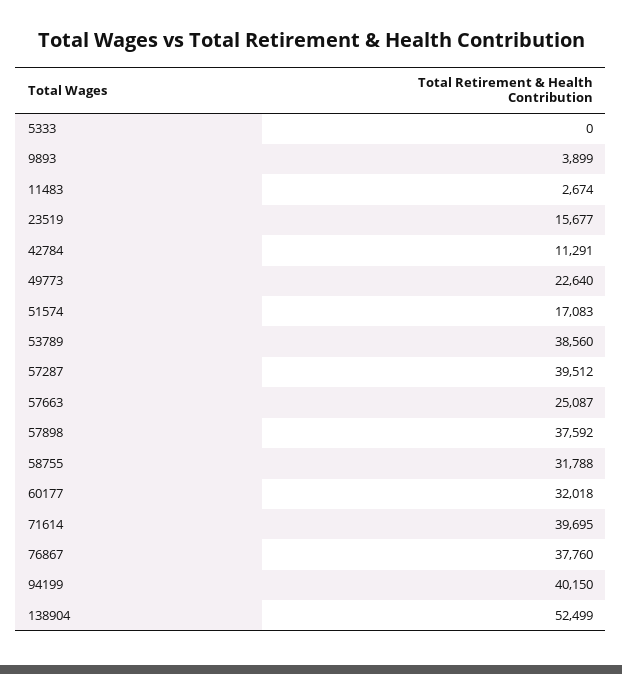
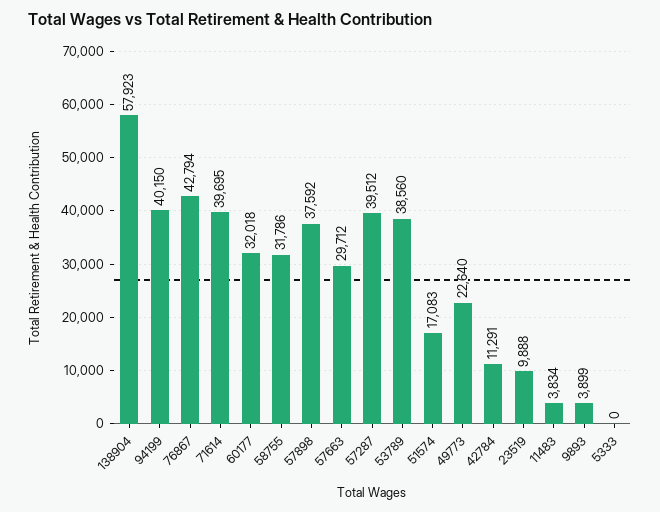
11483: 2674 -> 3834
23519: 15677 -> 9888
57663: 25087 -> 29712
58755: 31788 -> 31786
76867: 37760 -> 42794
138904: 52499 -> 57923

